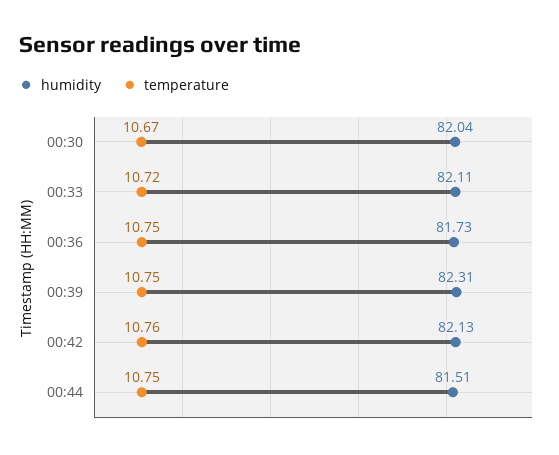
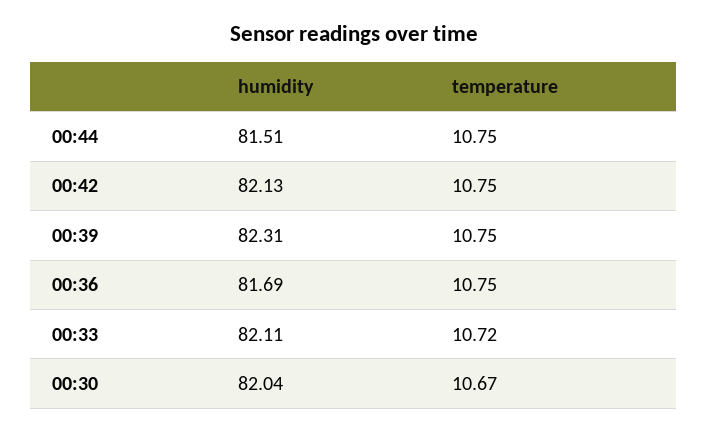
humidity, 00:36: 81.73 -> 81.69
temperature, 00:42: 10.76 -> 10.75

